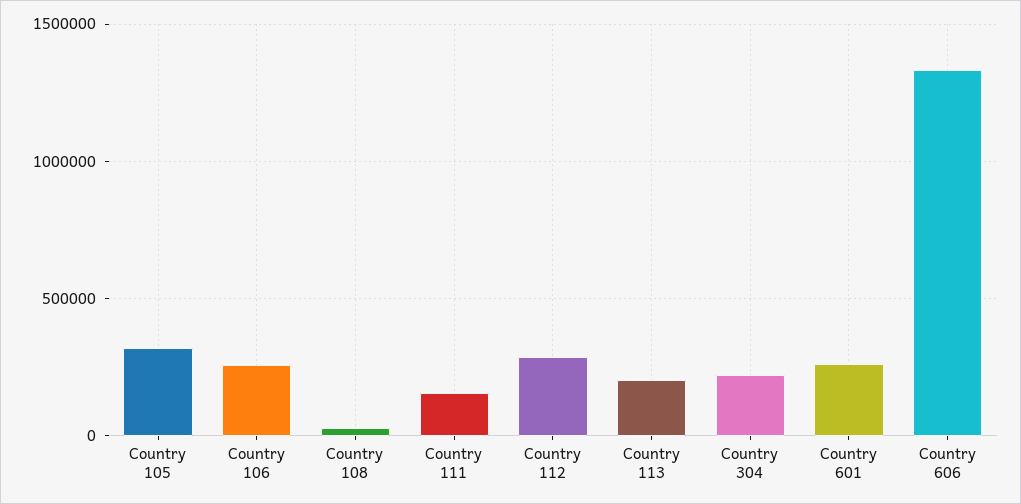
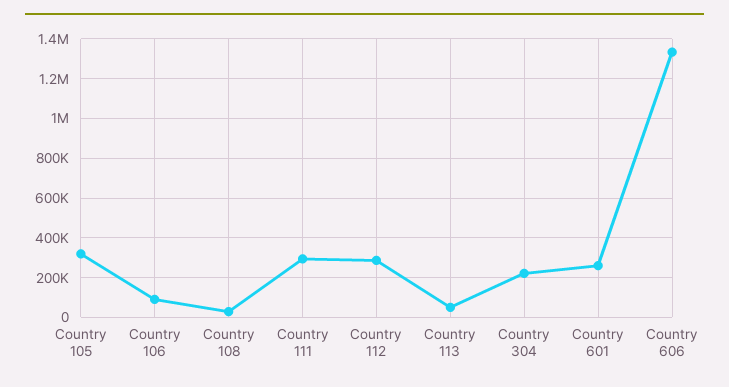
Country 106: 250000 -> 100000
Country 111: 150000 -> 300000
Country 113: 200000 -> 50000

